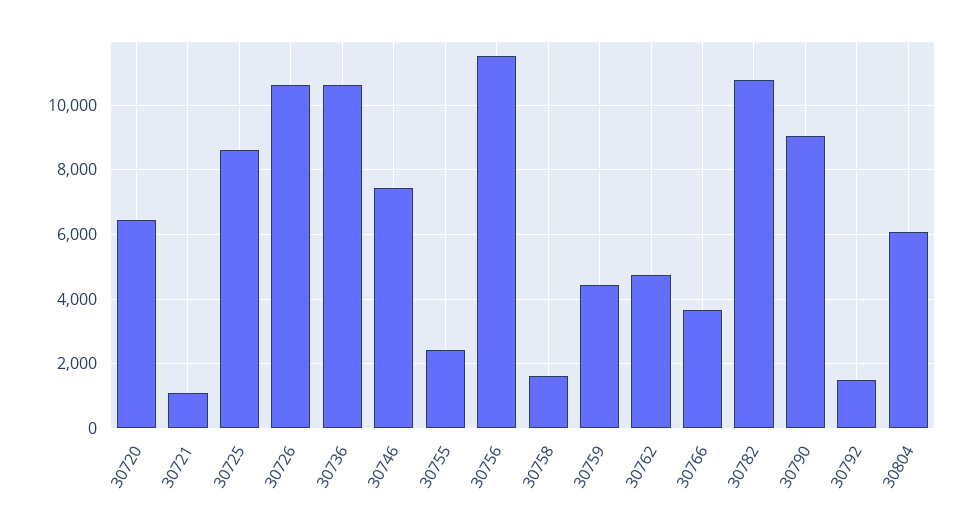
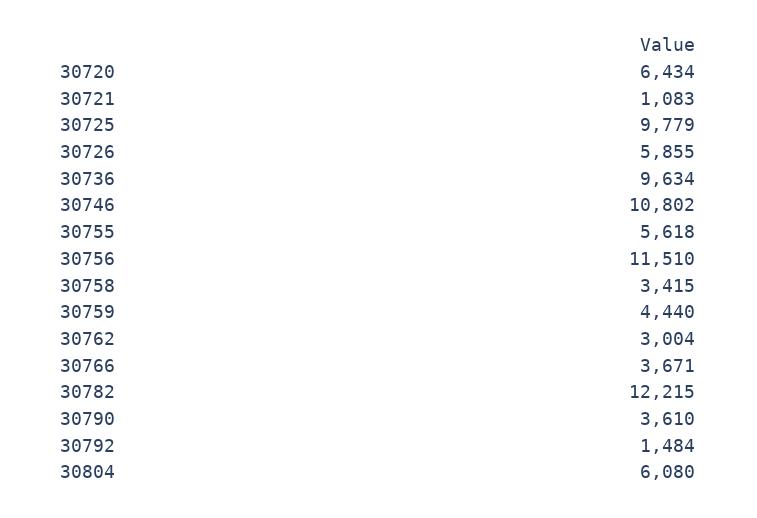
30725: 8600 -> 9779
30726: 10600 -> 5855
30736: 10600 -> 9634
30746: 7400 -> 10802
30755: 2400 -> 5618
30758: 1600 -> 3415
30762: 4800 -> 3004
30782: 10800 -> 12215
30790: 9000 -> 3610

